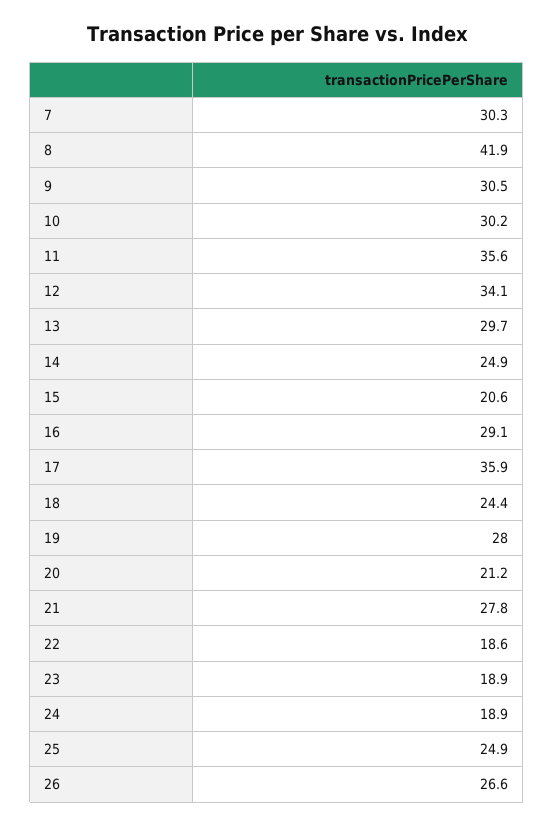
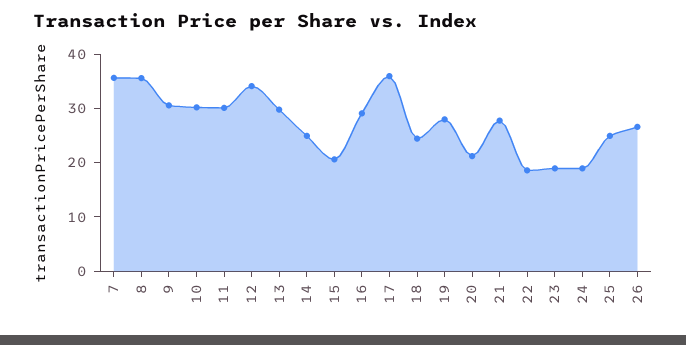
7: 30.3 -> 36
8: 41.9 -> 36
11: 35.6 -> 30

